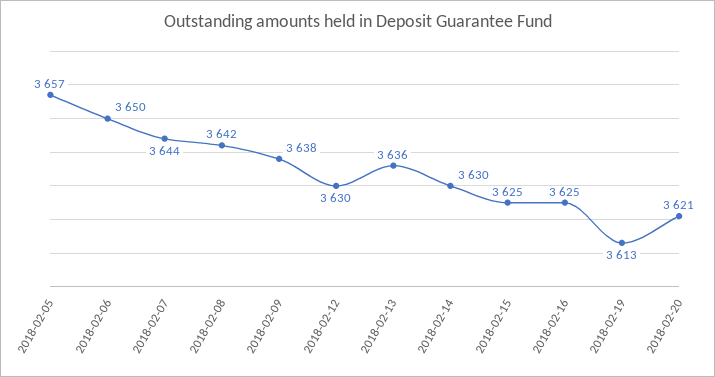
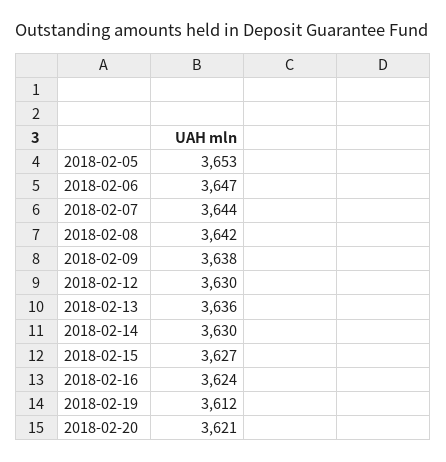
2018-02-05: 3657 -> 3653
2018-02-06: 3650 -> 3647
2018-02-15: 3625 -> 3627
2018-02-16: 3625 -> 3624
2018-02-19: 3613 -> 3612

